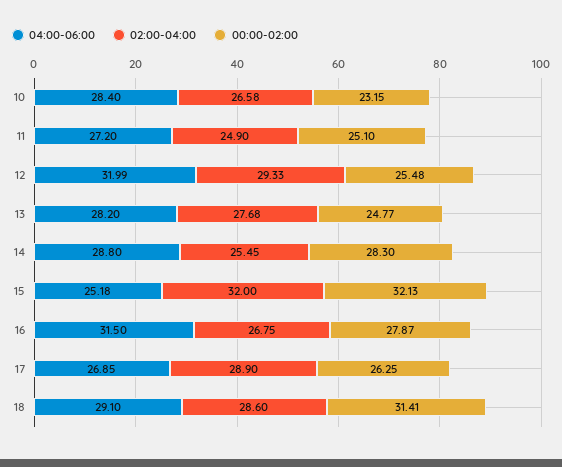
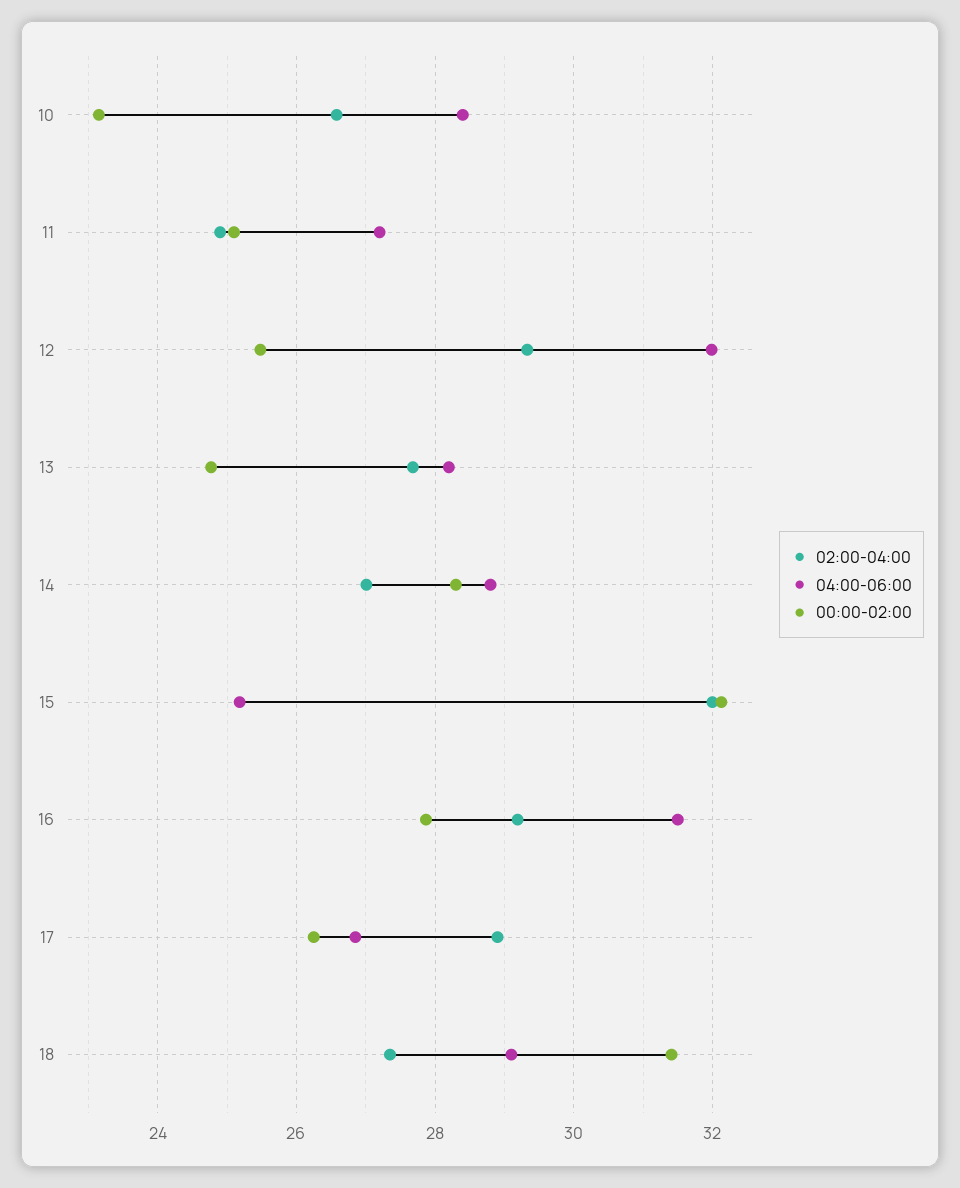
02:00-04:00, 14: 25.45 -> 27
02:00-04:00, 16: 26.75 -> 29.2
02:00-04:00, 18: 28.6 -> 27.4

